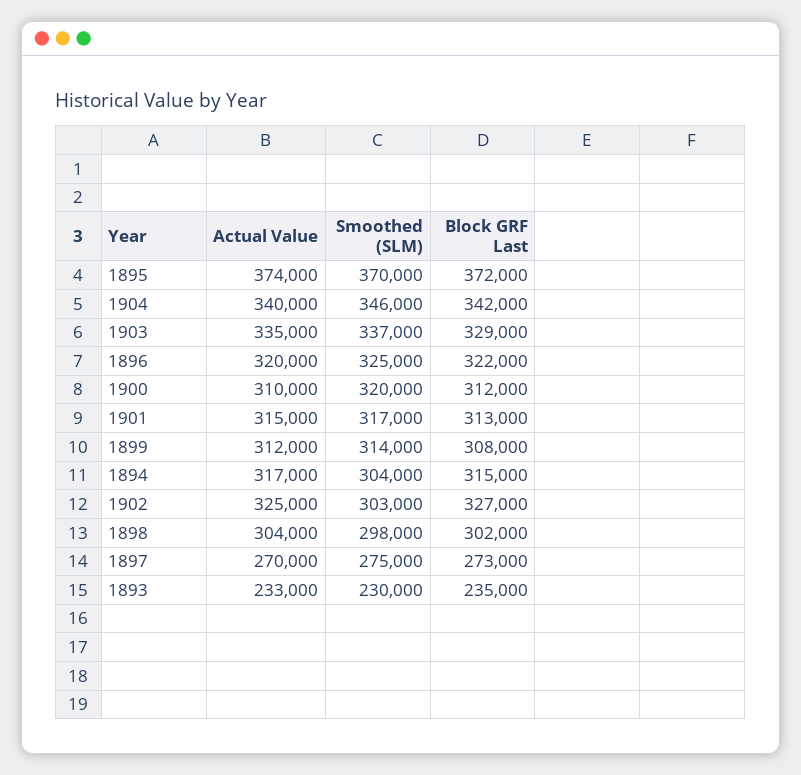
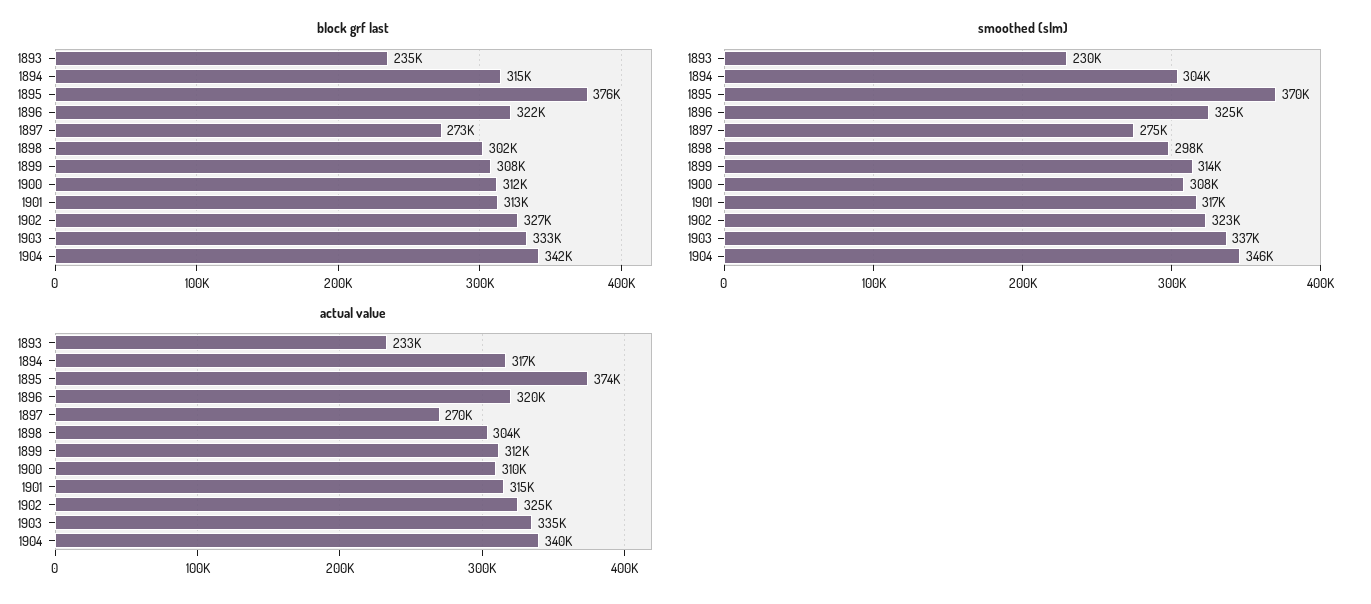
Block GRF Last, 1895: 372000 -> 376000
Block GRF Last, 1903: 329000 -> 333000
Smoothed (SLM), 1900: 320000 -> 308000
Smoothed (SLM), 1902: 303000 -> 323000

